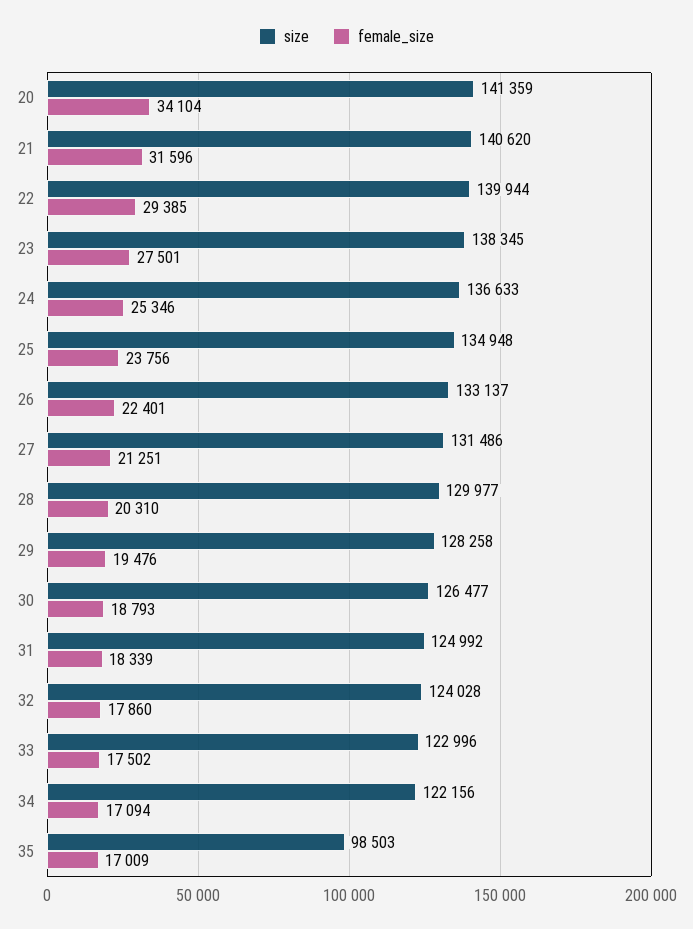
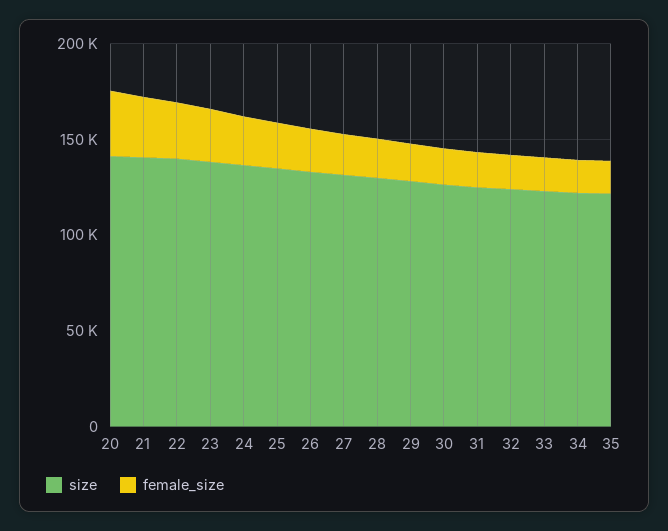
size, 35: 98503 -> 120000

